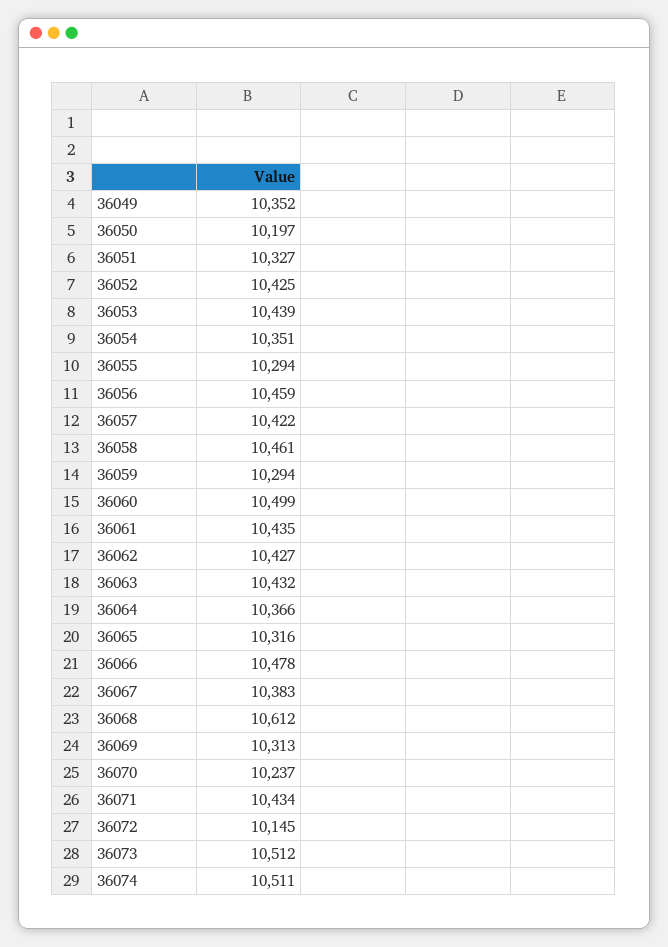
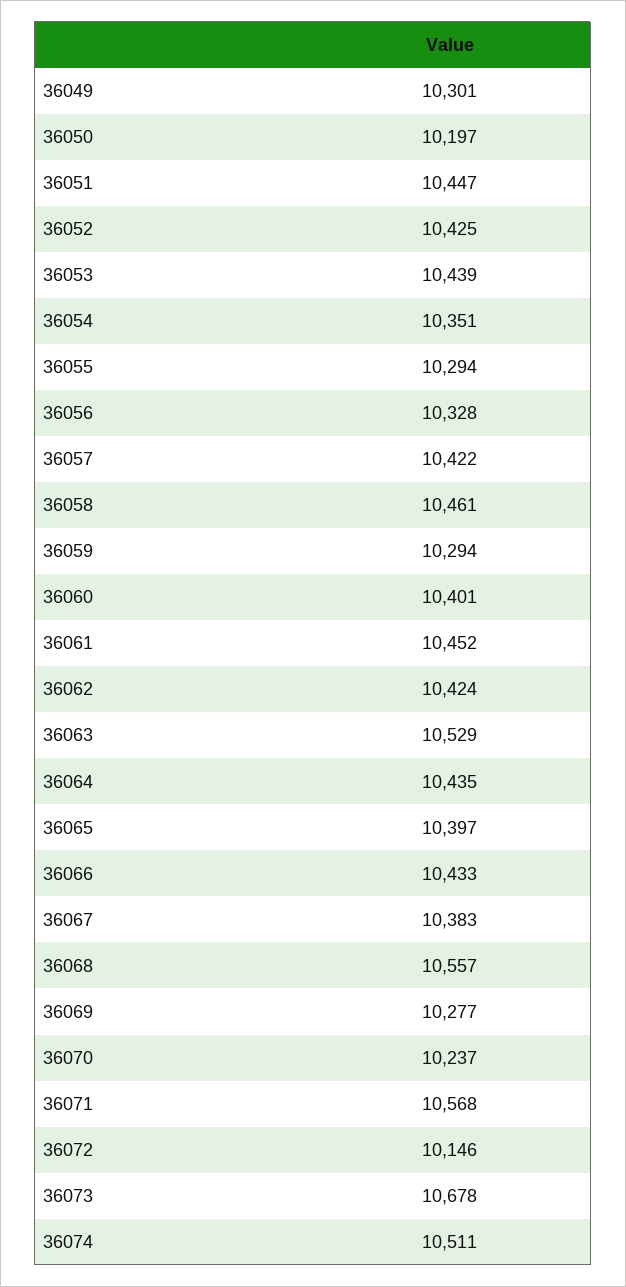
36049: 10352 -> 10301
36051: 10327 -> 10447
36056: 10459 -> 10328
36060: 10499 -> 10401
36061: 10435 -> 10452
36062: 10427 -> 10424
36063: 10432 -> 10529
36064: 10366 -> 10435
36065: 10316 -> 10397
36066: 10478 -> 10433
36068: 10612 -> 10557
36069: 10313 -> 10277
36071: 10434 -> 10568
36072: 10145 -> 10146
36073: 10512 -> 10678

